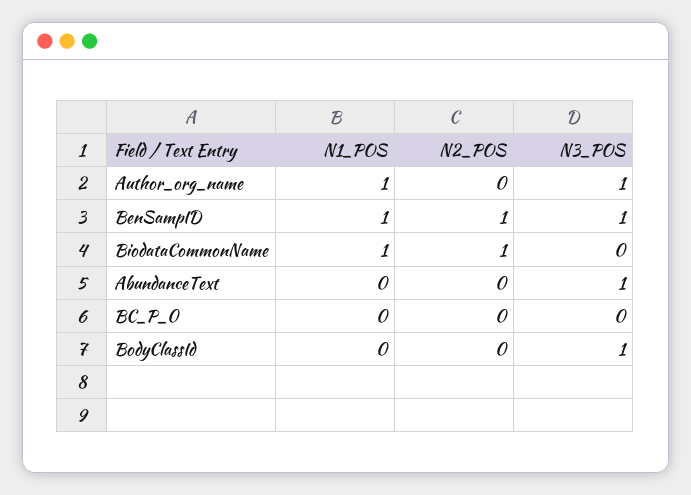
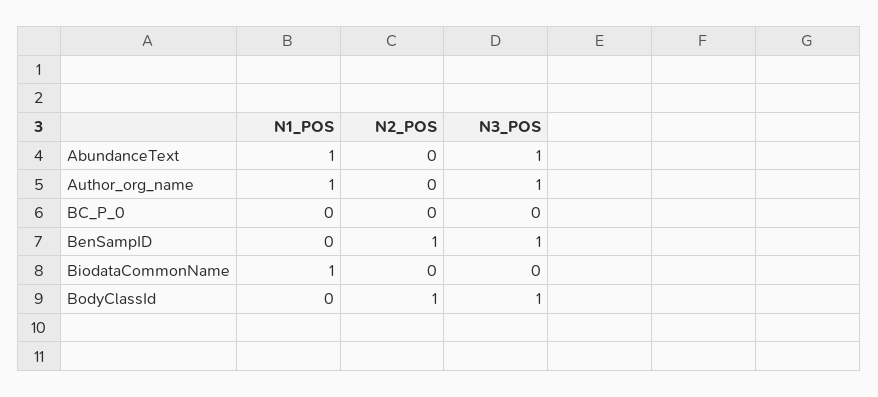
N1_POS, BenSampID: 1 -> 0
N2_POS, BiodataCommonName: 1 -> 0
N1_POS, AbundanceText: 0 -> 1
N2_POS, BodyClassId: 0 -> 1

